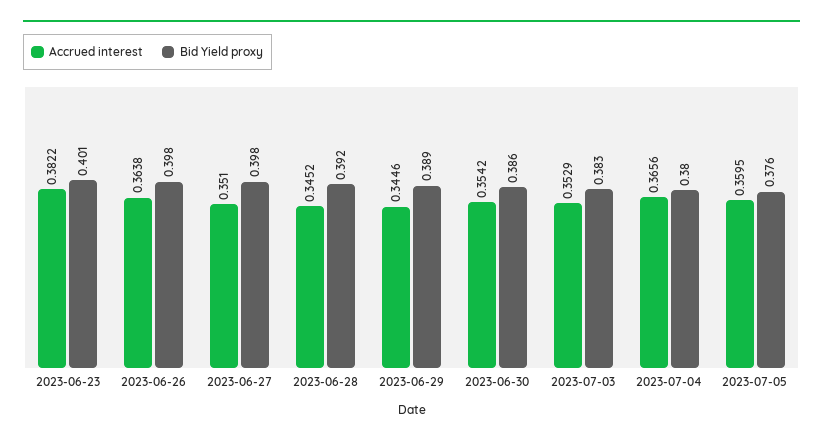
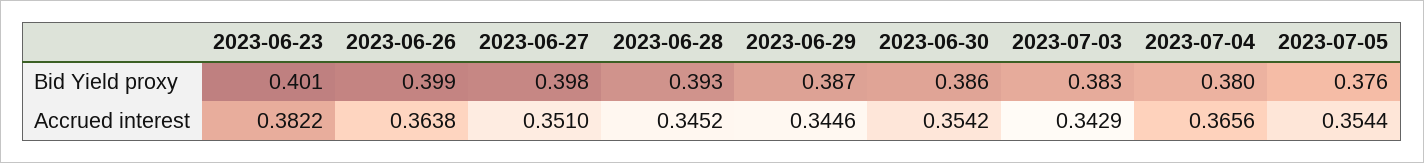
Bid Yield proxy, 2023-06-26: 0.398 -> 0.399
Bid Yield proxy, 2023-06-28: 0.392 -> 0.393
Bid Yield proxy, 2023-06-29: 0.389 -> 0.387
Accrued interest, 2023-07-03: 0.3529 -> 0.3429
Accrued interest, 2023-07-05: 0.3595 -> 0.3544

